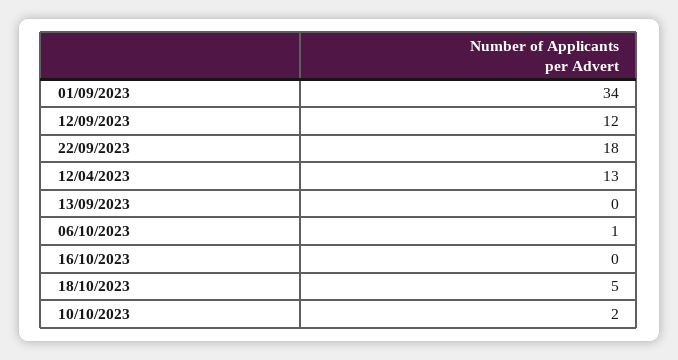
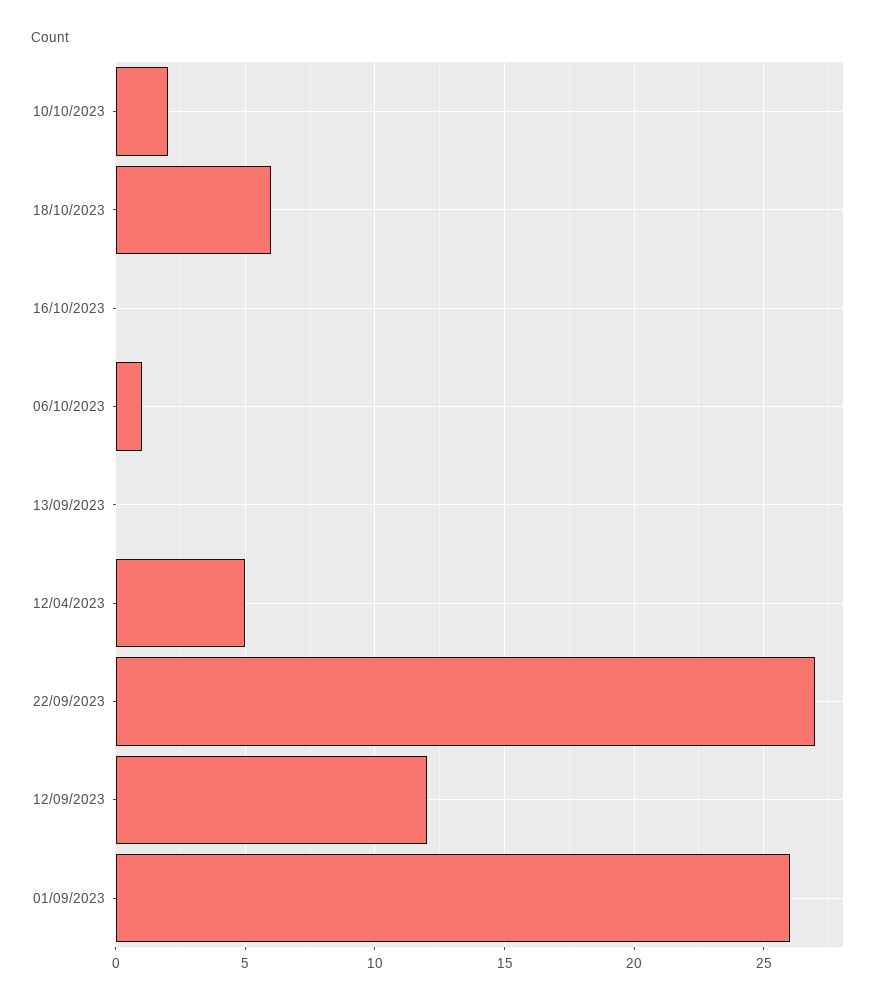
01/09/2023: 34 -> 26
22/09/2023: 18 -> 27
12/04/2023: 13 -> 5
18/10/2023: 5 -> 6

